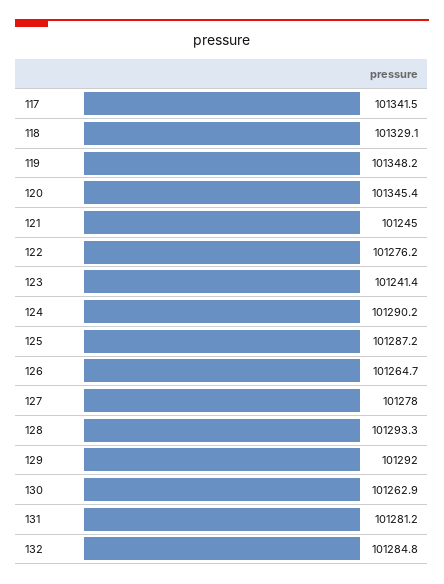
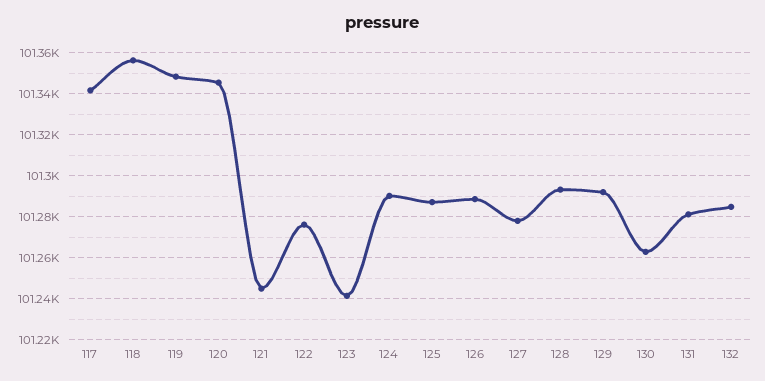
118: 101329.1 -> 101355
126: 101264.7 -> 101290

